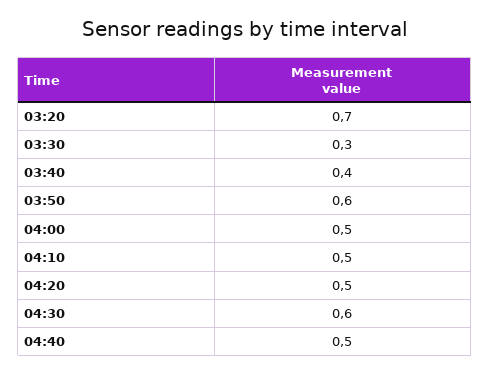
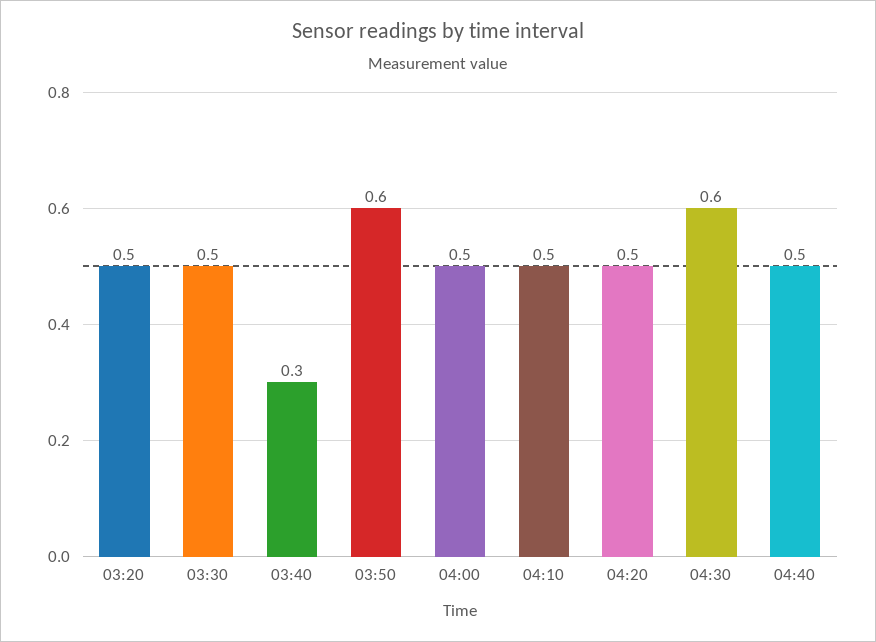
03:20: 0.7 -> 0.5
03:30: 0.3 -> 0.5
03:40: 0.4 -> 0.3

